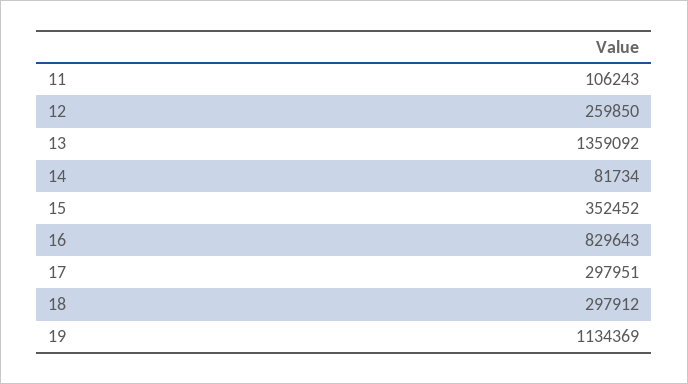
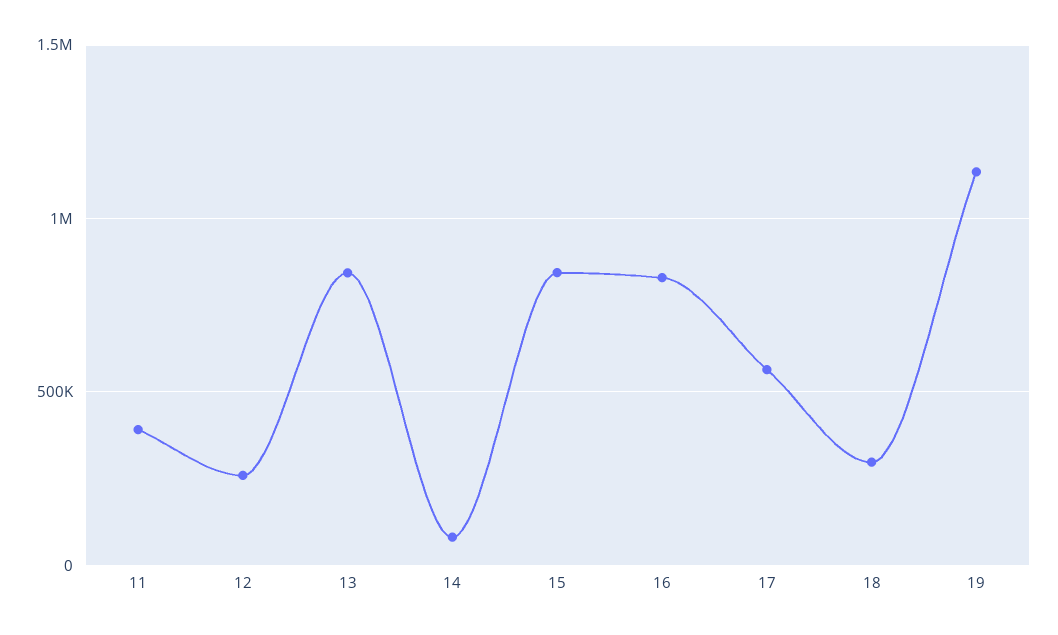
11: 106243 -> 400000
13: 1359092 -> 850000
15: 352452 -> 850000
17: 297951 -> 550000

